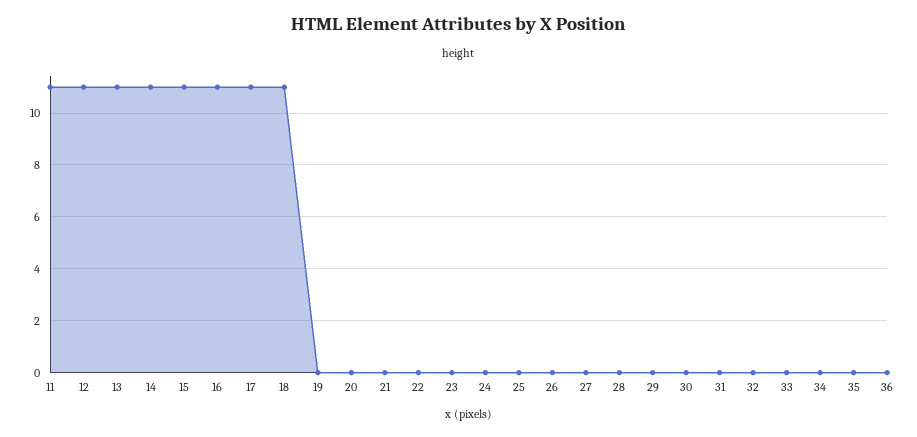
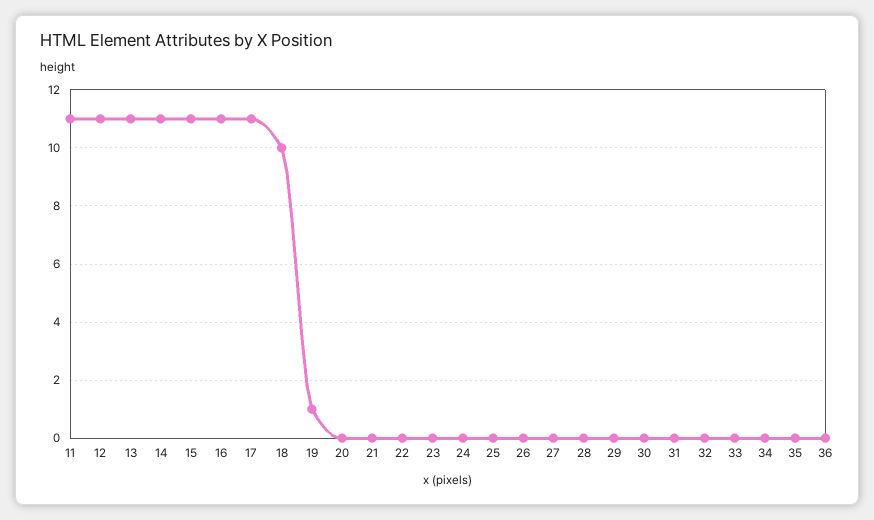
18: 11 -> 10
19: 0 -> 1

